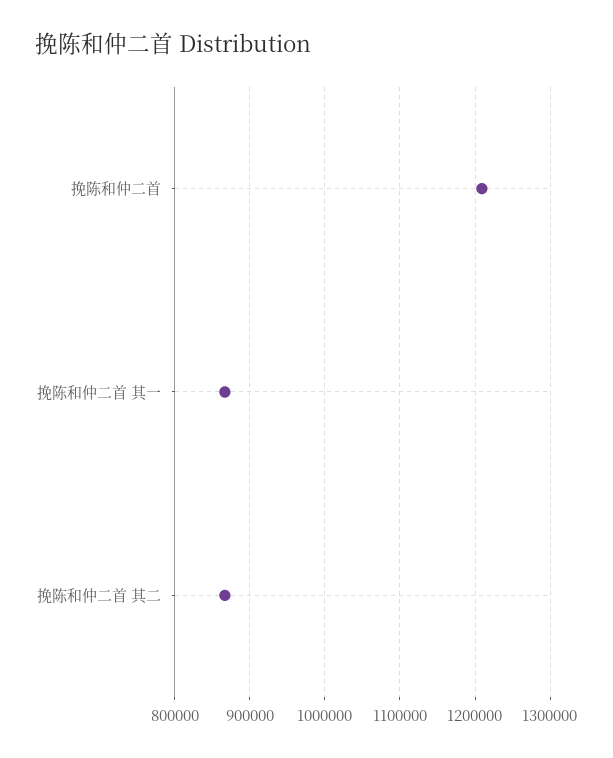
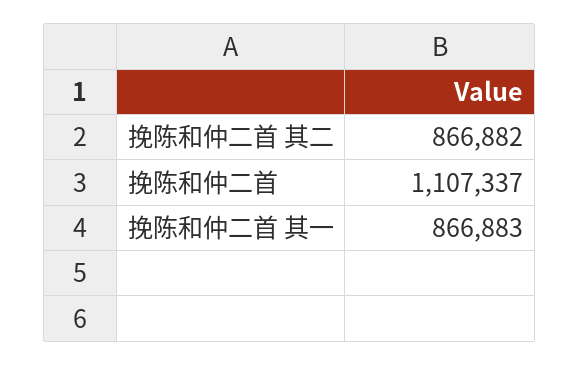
挽陈和仲二首: 1210000 -> 1107337

